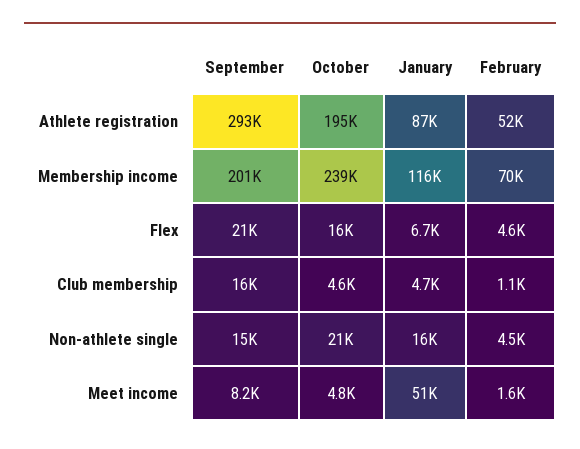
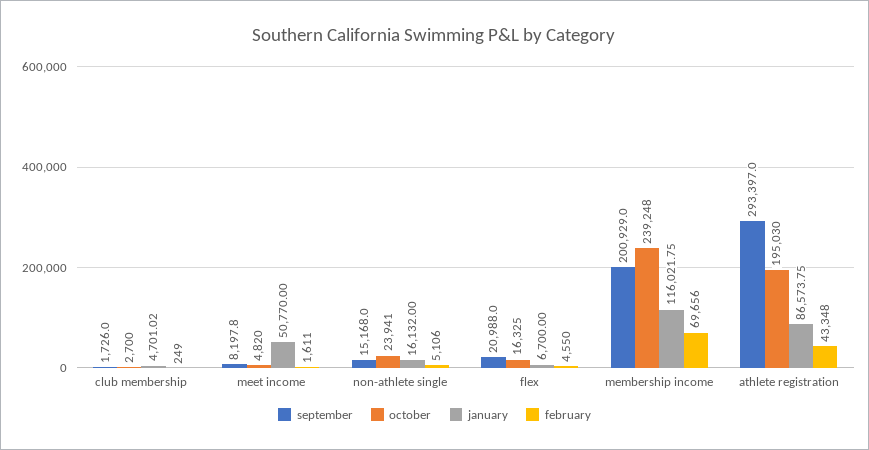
February, Athlete registration: 52000 -> 43348
September, Club membership: 16000 -> 1726
October, Club membership: 4600 -> 2700
February, Club membership: 1100 -> 249
October, Non-athlete single: 21000 -> 23941
February, Non-athlete single: 4500 -> 5106

